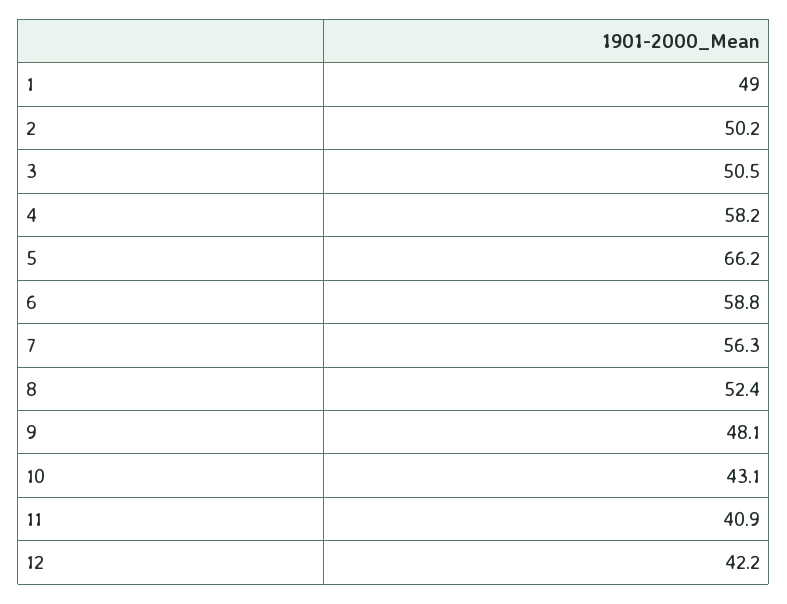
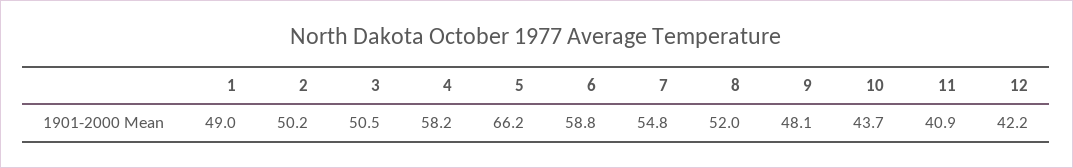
7: 56.3 -> 54.8
8: 52.4 -> 52
10: 43.1 -> 43.7

